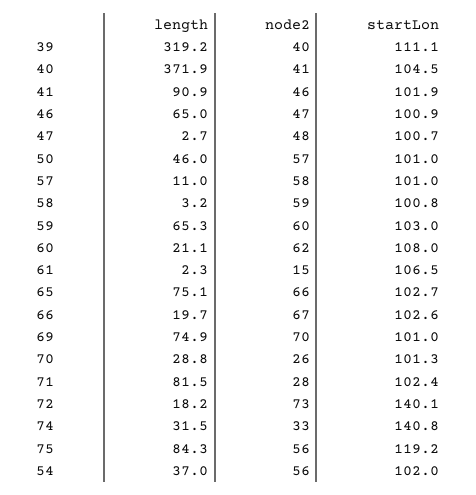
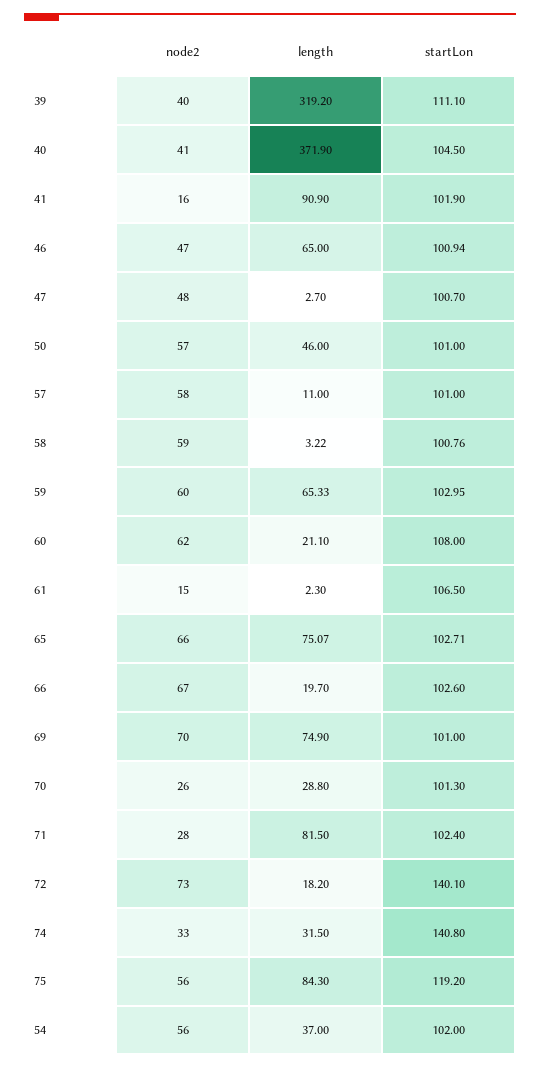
node2, 41: 46 -> 16

